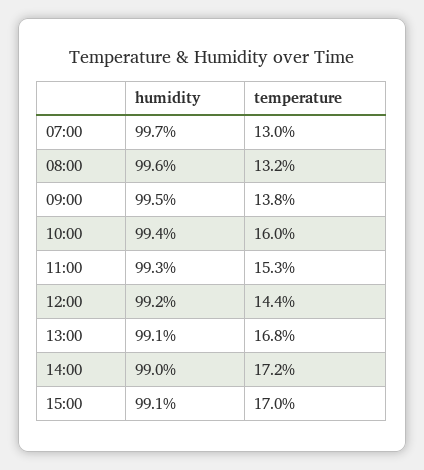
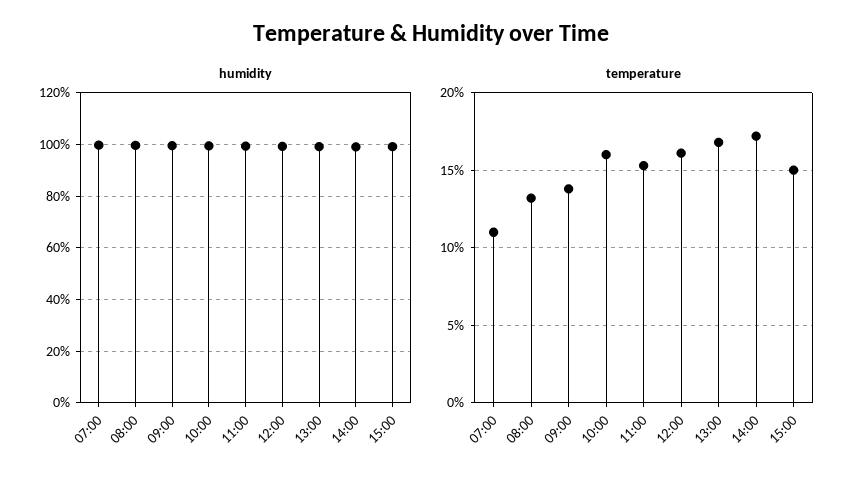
temperature, 07:00: 13 -> 11
temperature, 12:00: 14.4 -> 16
temperature, 15:00: 17 -> 15

